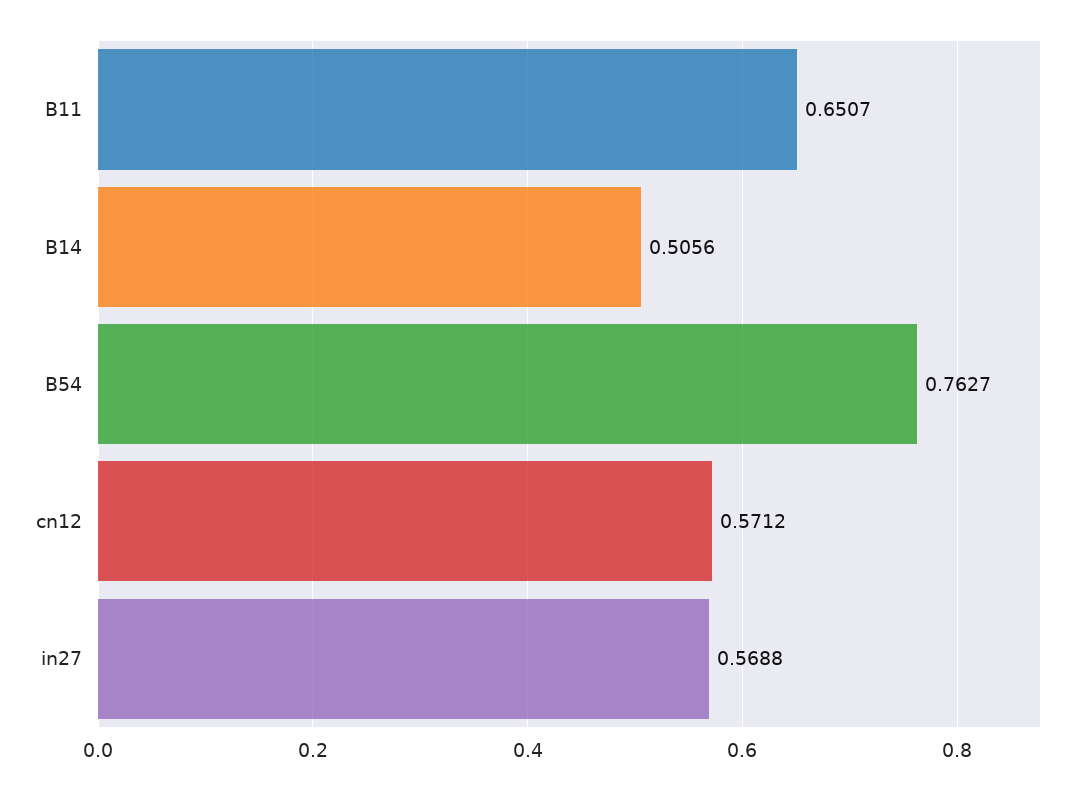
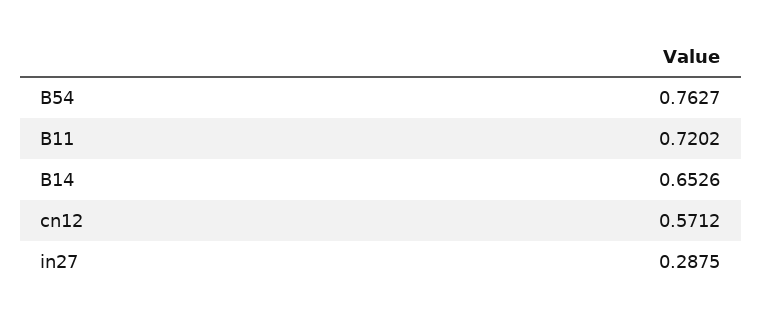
B11: 0.6507 -> 0.7202
B14: 0.5056 -> 0.6526
in27: 0.5688 -> 0.2875

